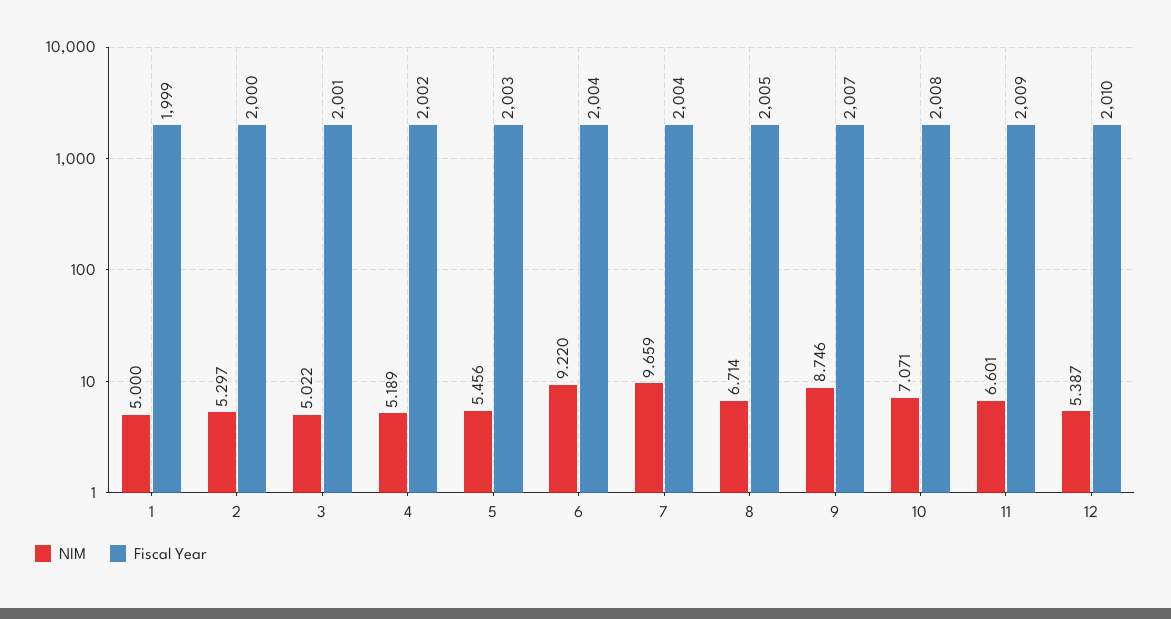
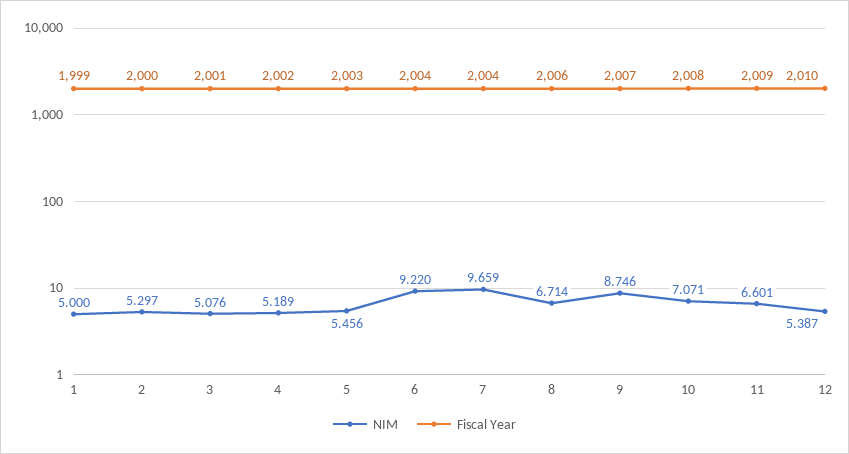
NIM, 3: 5.022 -> 5.076
Fiscal Year, 8: 2005 -> 2006

